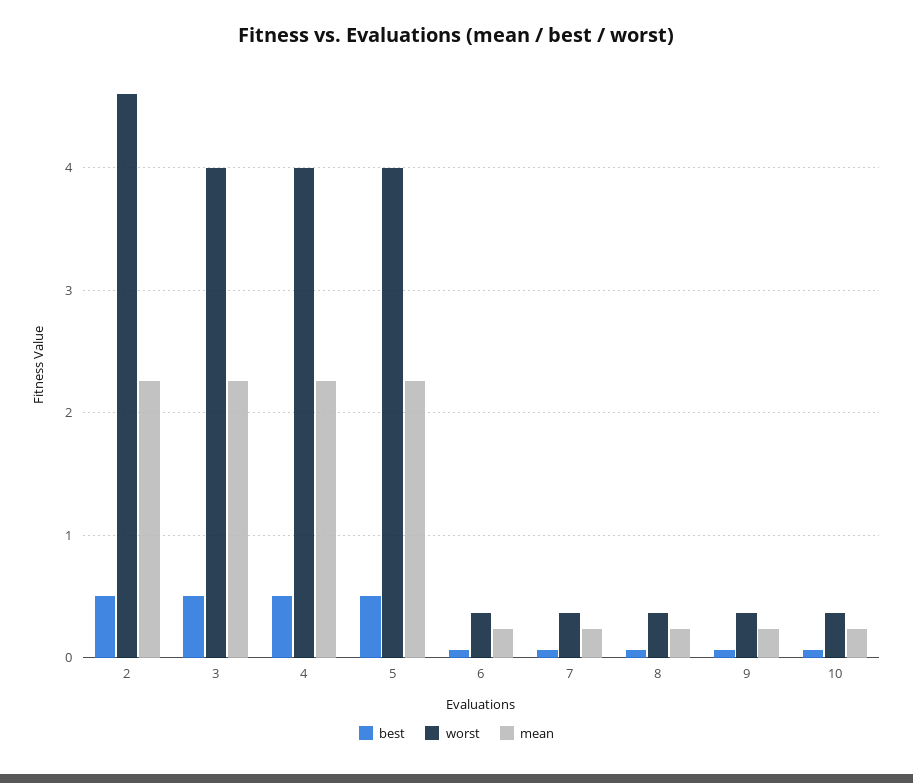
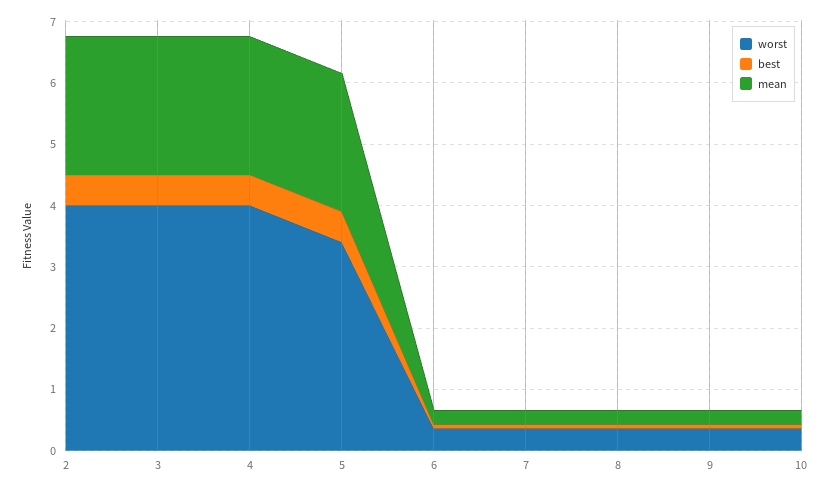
worst, 2: 4.6 -> 4
worst, 5: 4 -> 3.4

